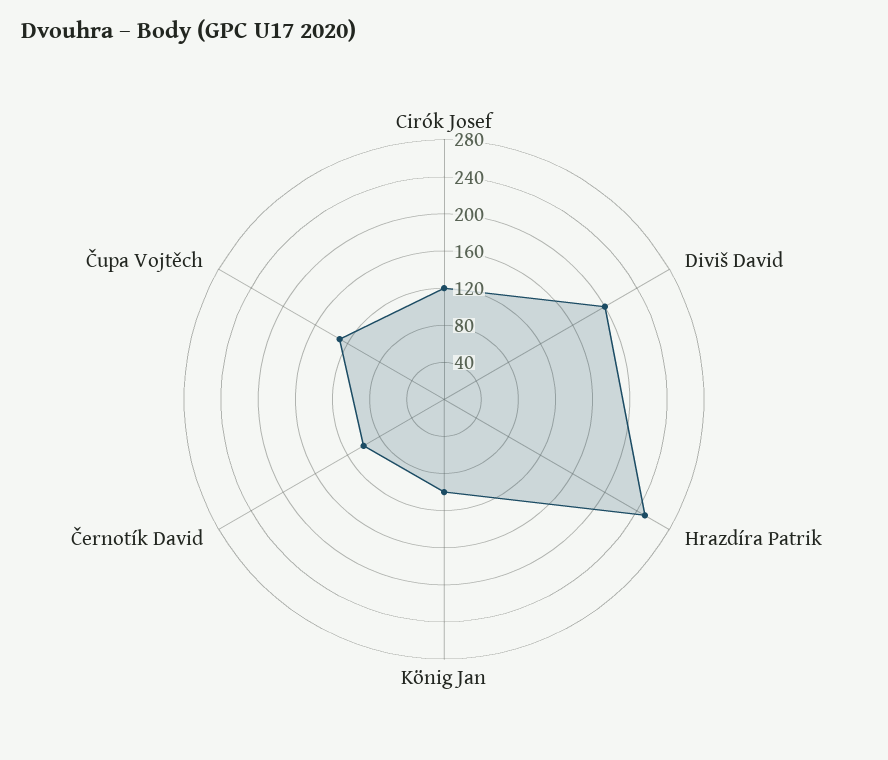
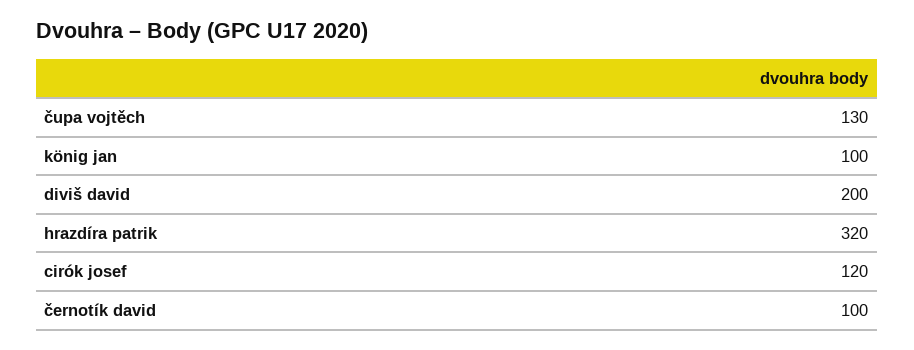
Hrazdíra Patrik: 250 -> 320

